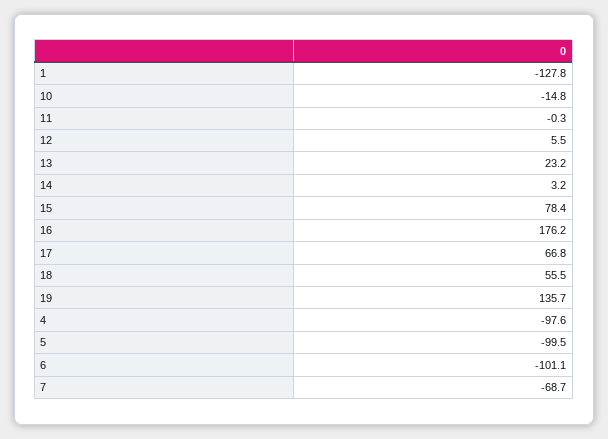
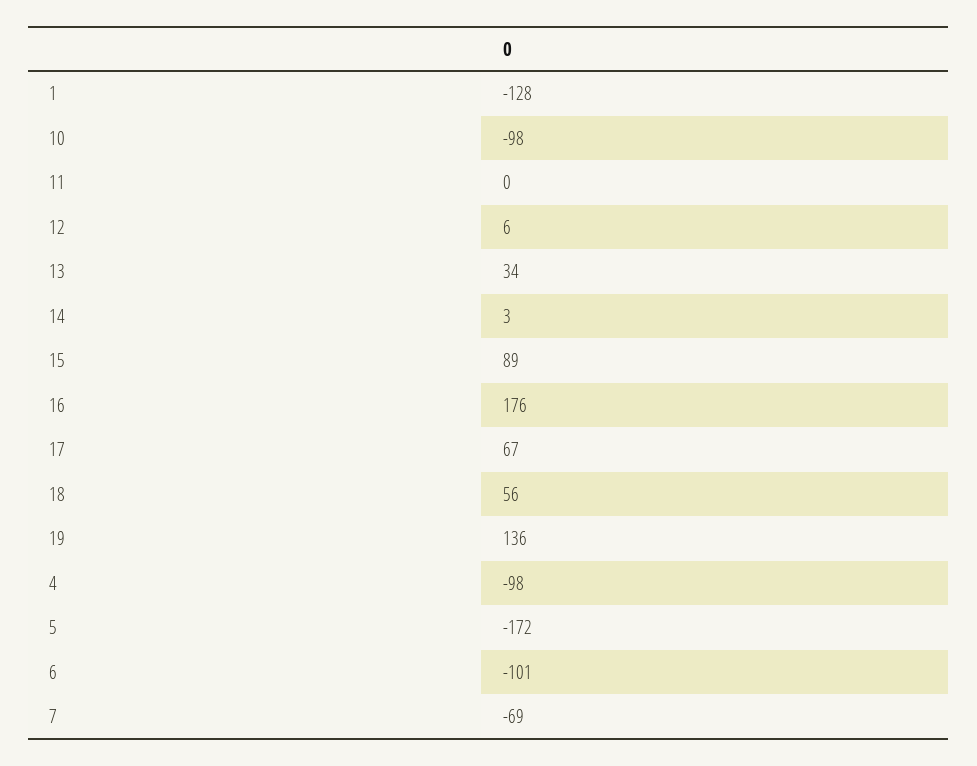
10: -14.8 -> -98
13: 23.2 -> 34
15: 78.4 -> 89
5: -99.5 -> -172

